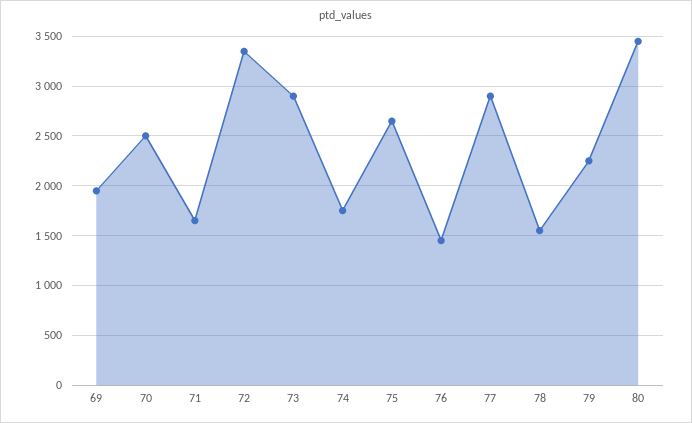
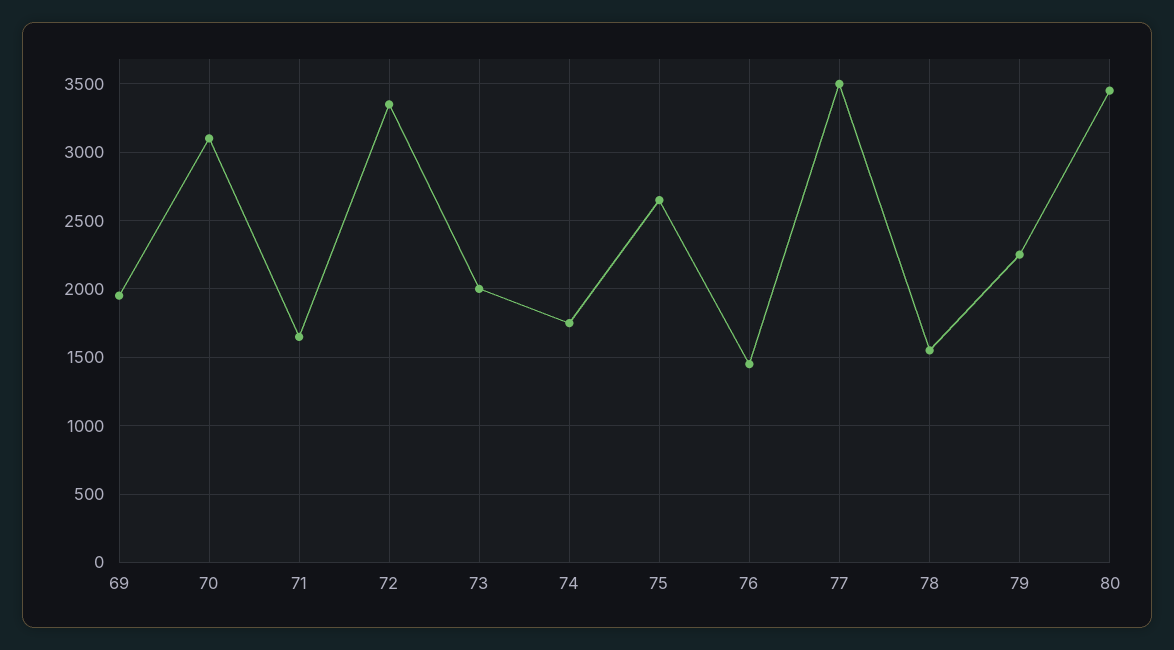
70: 2500 -> 3100
73: 2900 -> 2000
77: 2900 -> 3500

